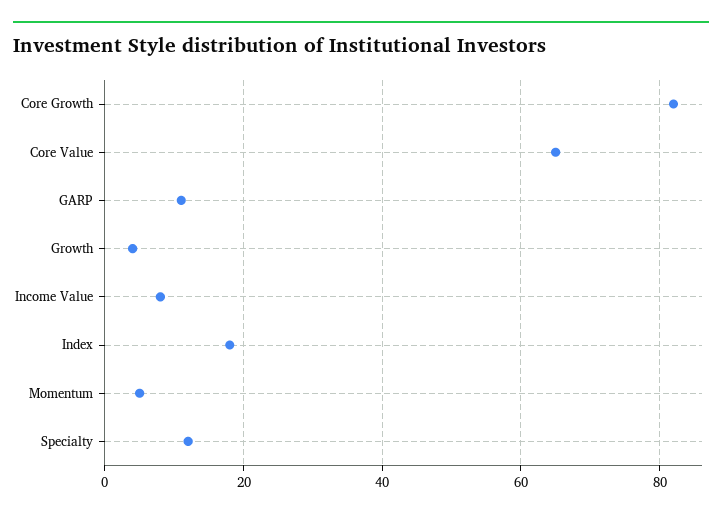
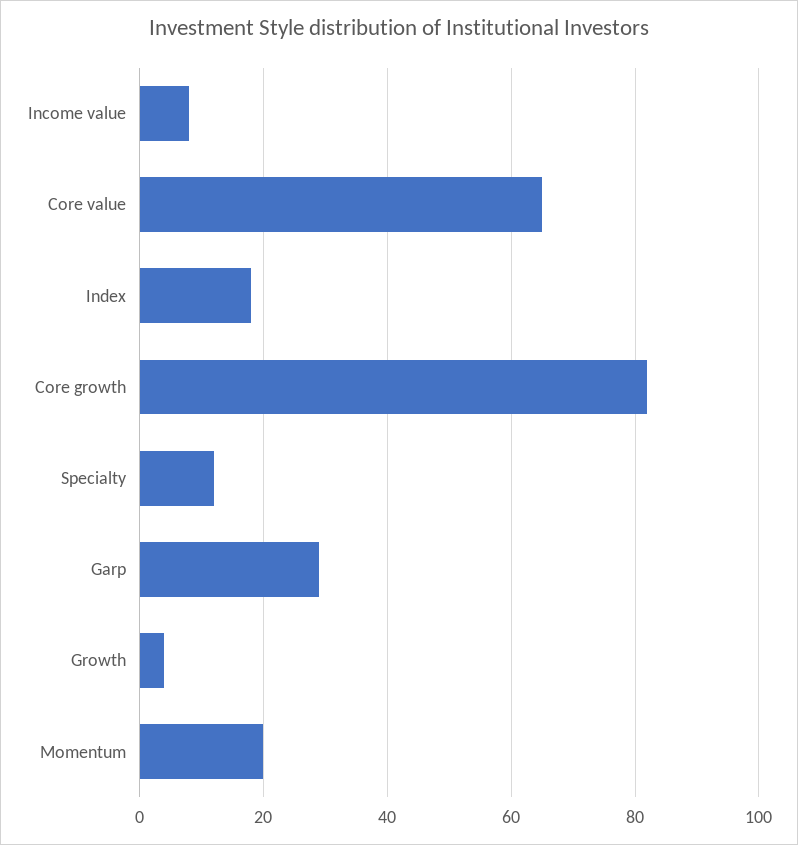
GARP: 10 -> 30
Momentum: 5 -> 20

